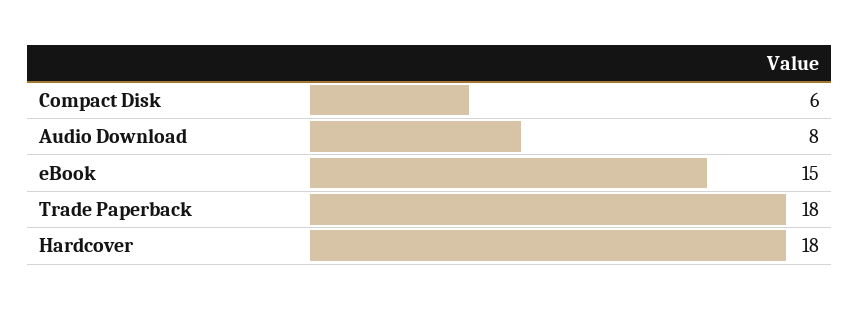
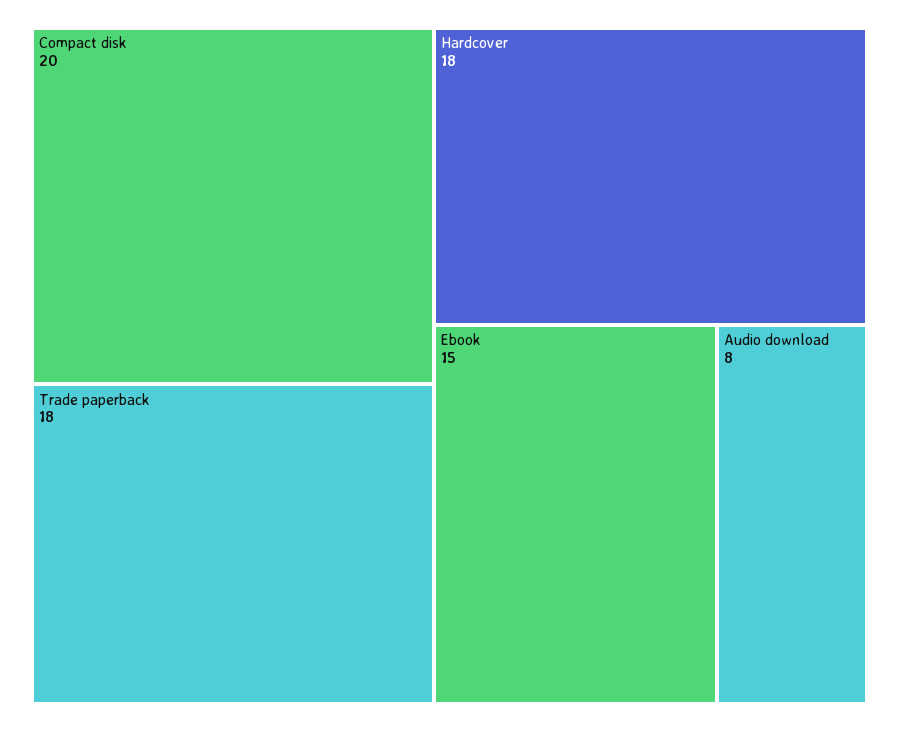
Compact Disk: 6 -> 20

